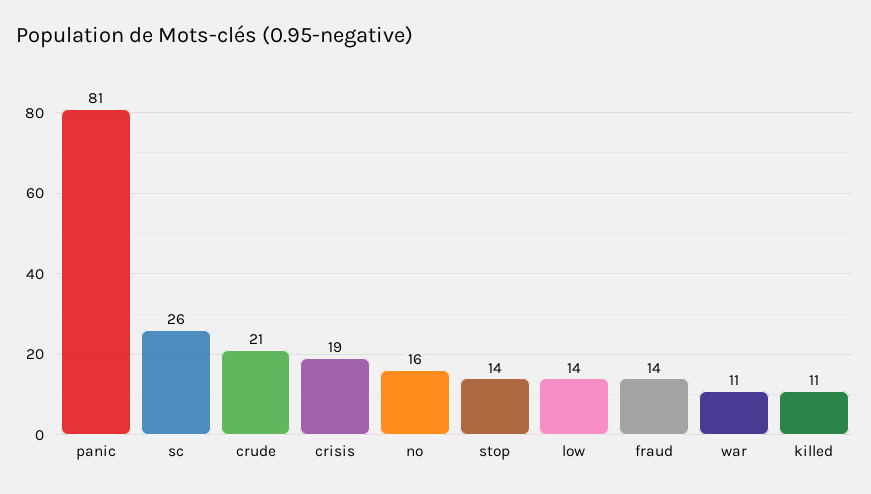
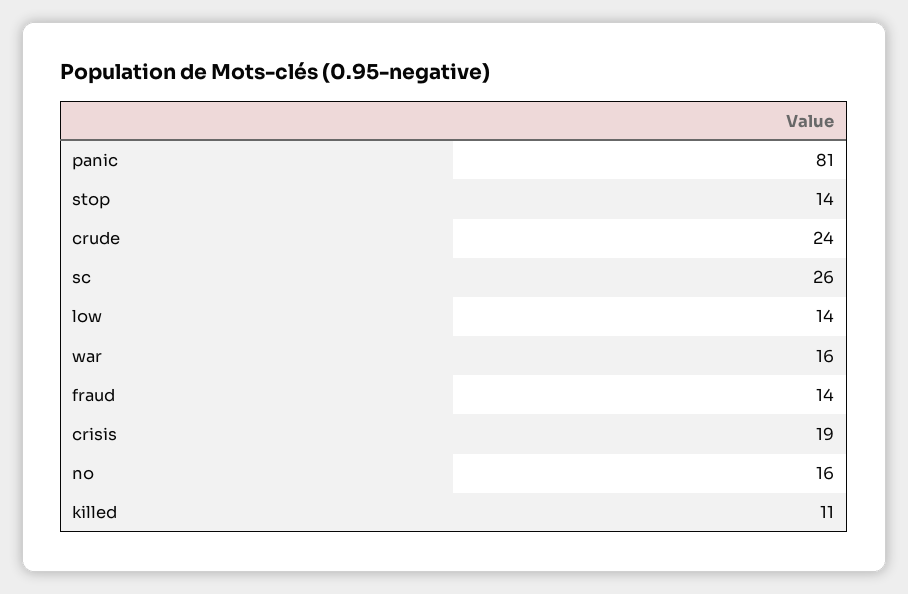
crude: 21 -> 24
war: 11 -> 16

